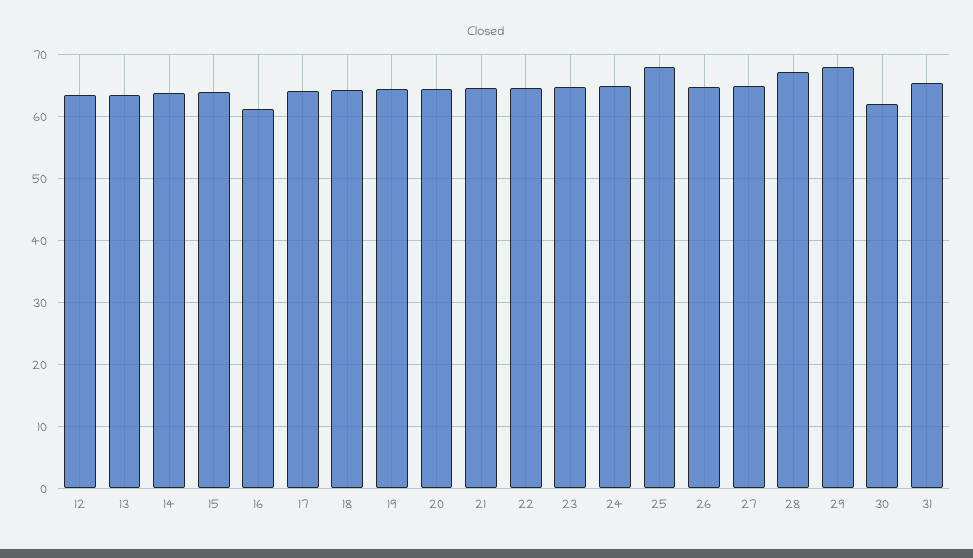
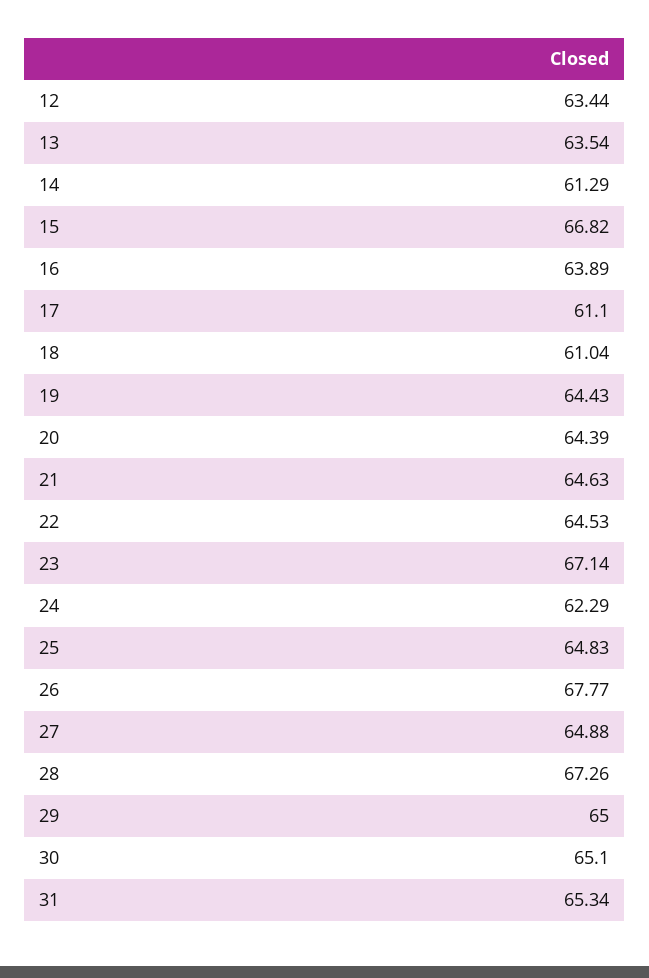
14: 64 -> 61.29
15: 64 -> 66.82
16: 61 -> 63.89
17: 64 -> 61.1
18: 64 -> 61.04
23: 65 -> 67.14
24: 65 -> 62.29
25: 68 -> 64.83
26: 65 -> 67.77
29: 68 -> 65
30: 62 -> 65.1

